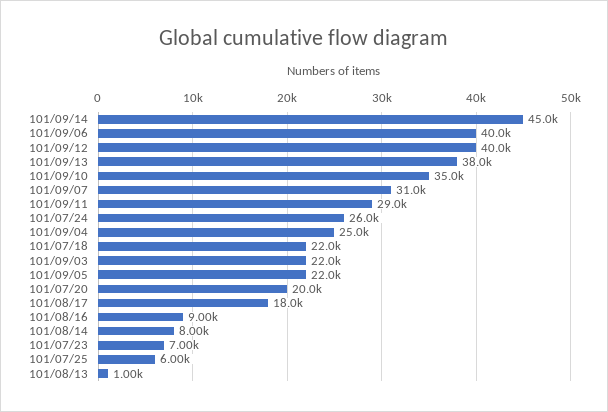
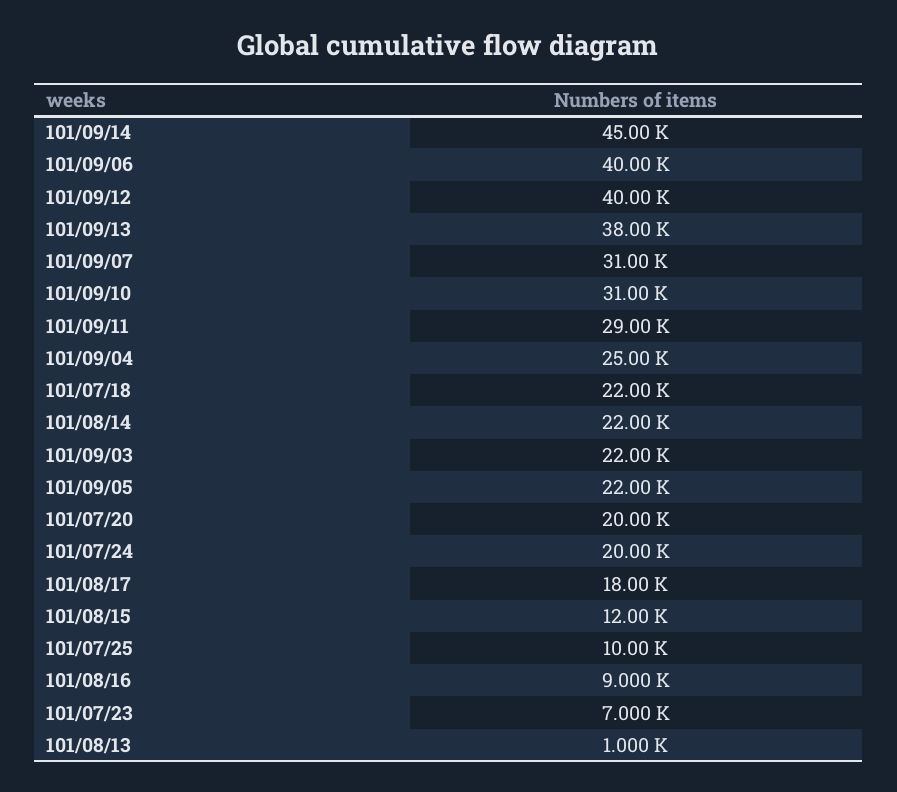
101/09/10: 35000 -> 31000
101/07/24: 26000 -> 20000
101/08/14: 8000 -> 22000
101/07/25: 6000 -> 10000
101/08/15: none -> 12000

